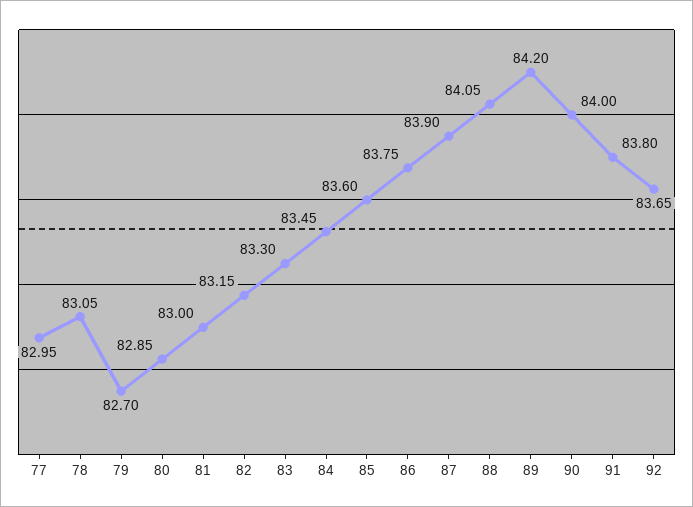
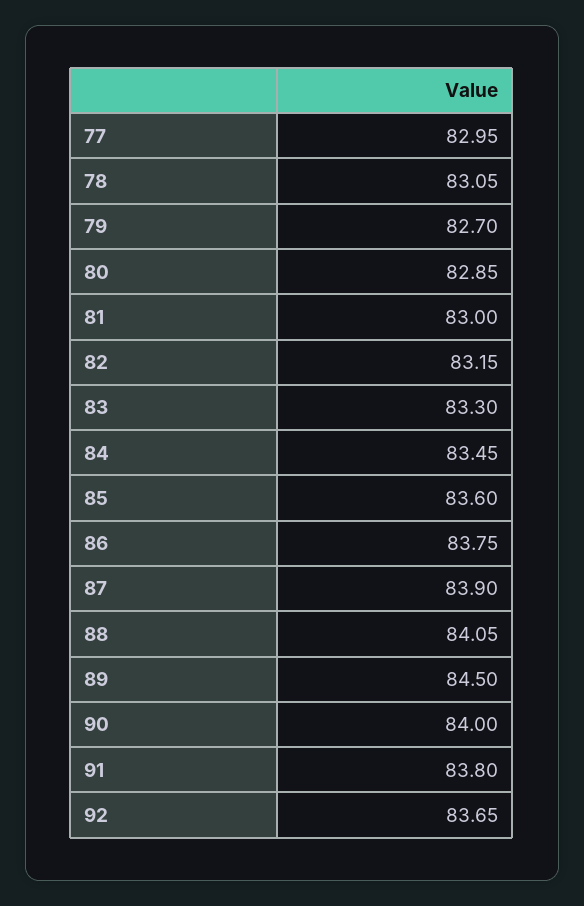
89: 84.2 -> 84.5

